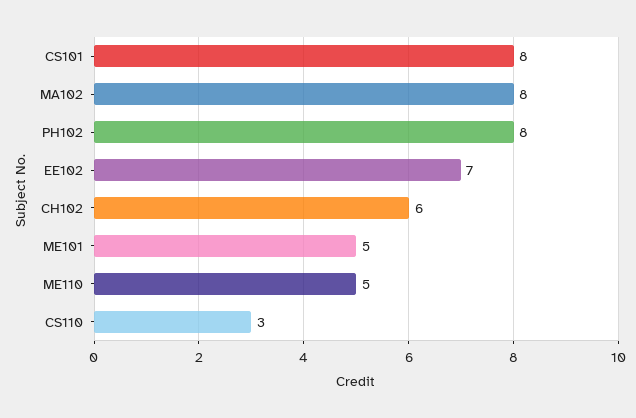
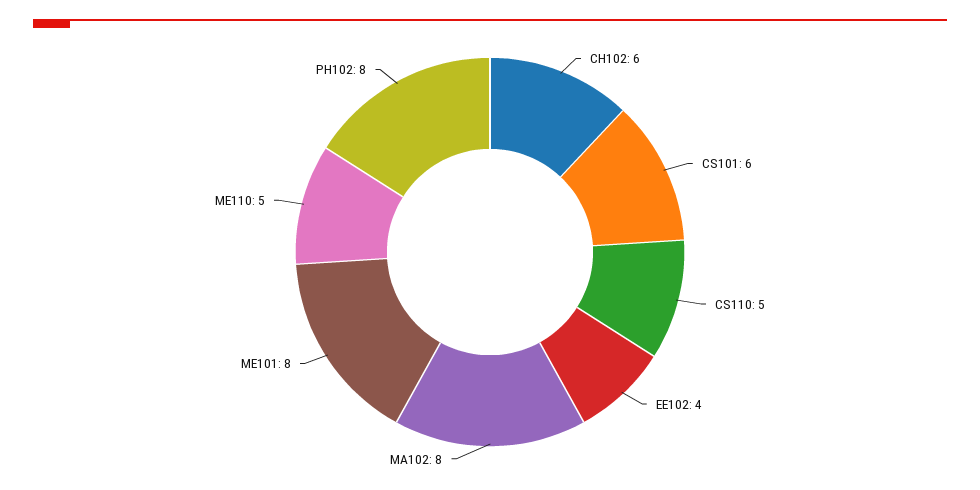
CS101: 8 -> 6
EE102: 7 -> 4
ME101: 5 -> 8
CS110: 3 -> 5

